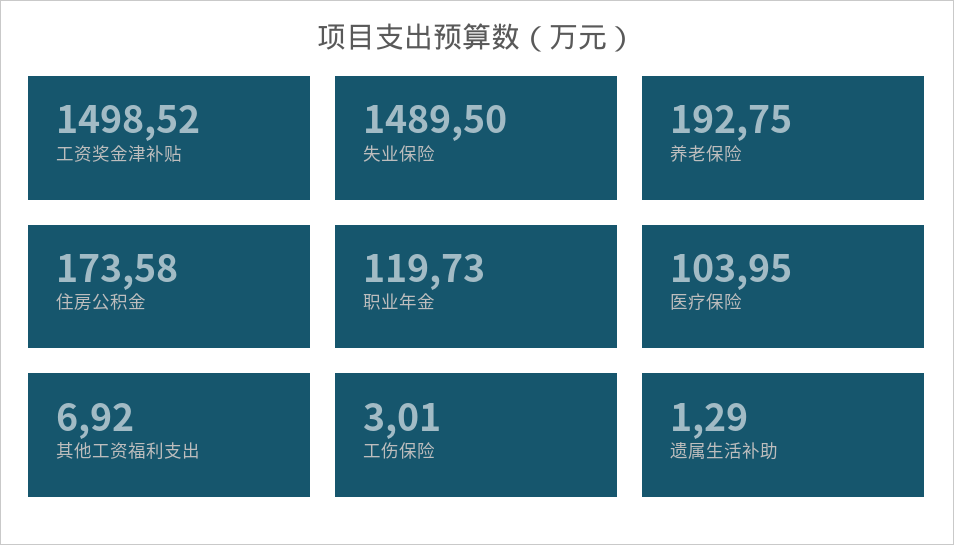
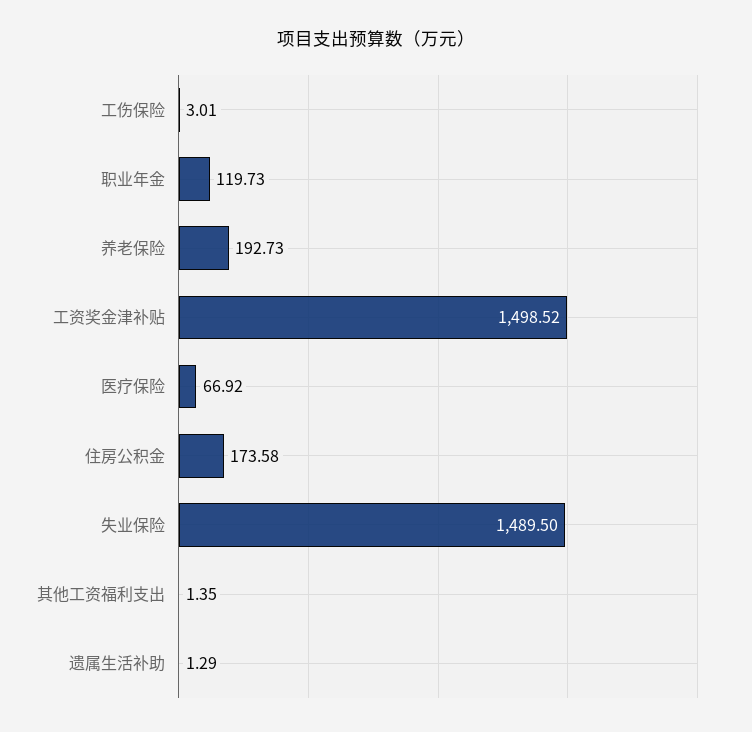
养老保险: 192.75 -> 192.73
医疗保险: 103.95 -> 66.92
其他工资福利支出: 6.92 -> 1.35

